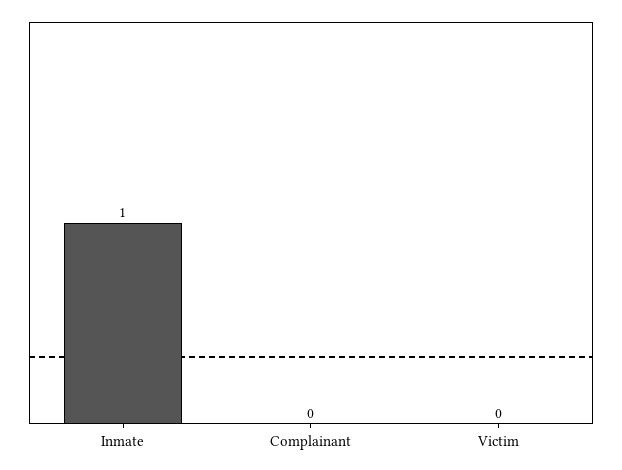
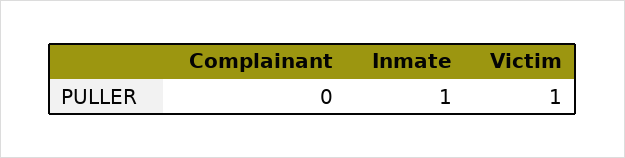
Victim: 0 -> 1

